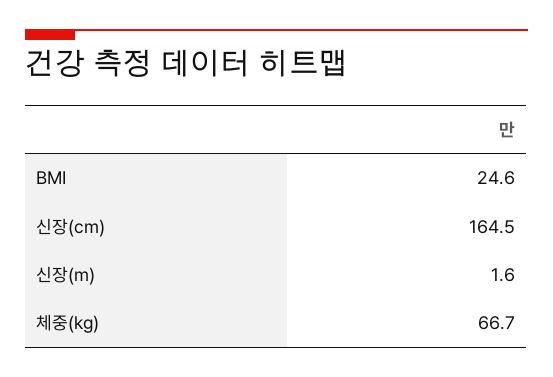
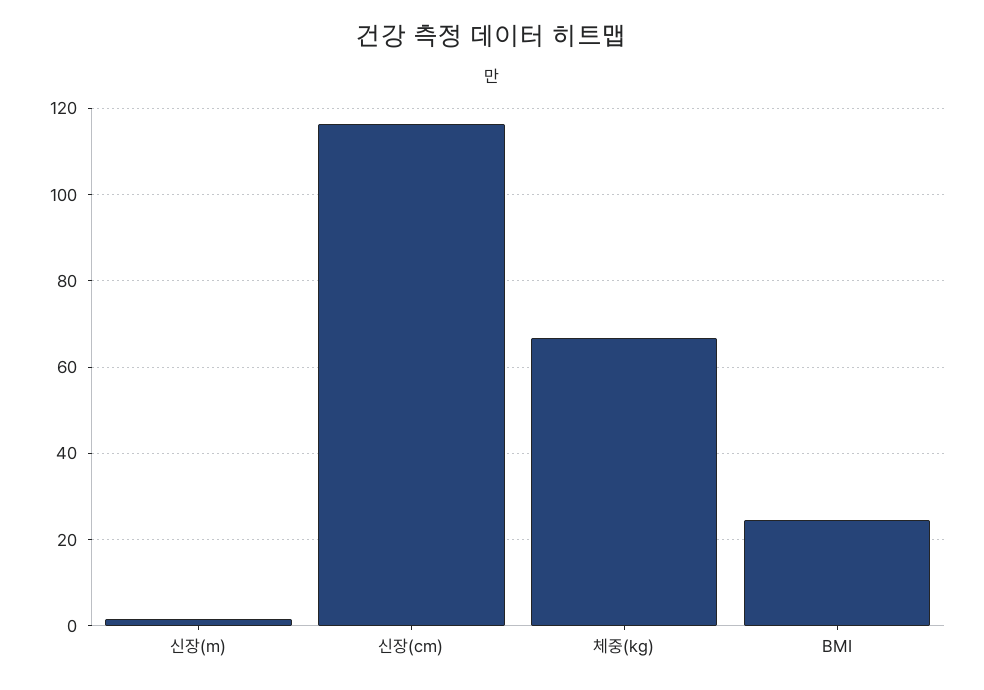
신장(cm): 164.5 -> 116

